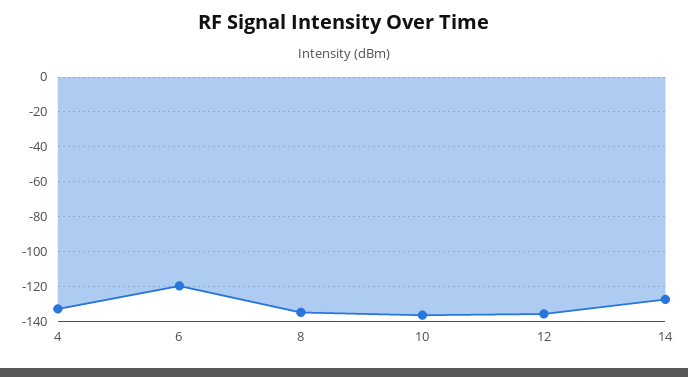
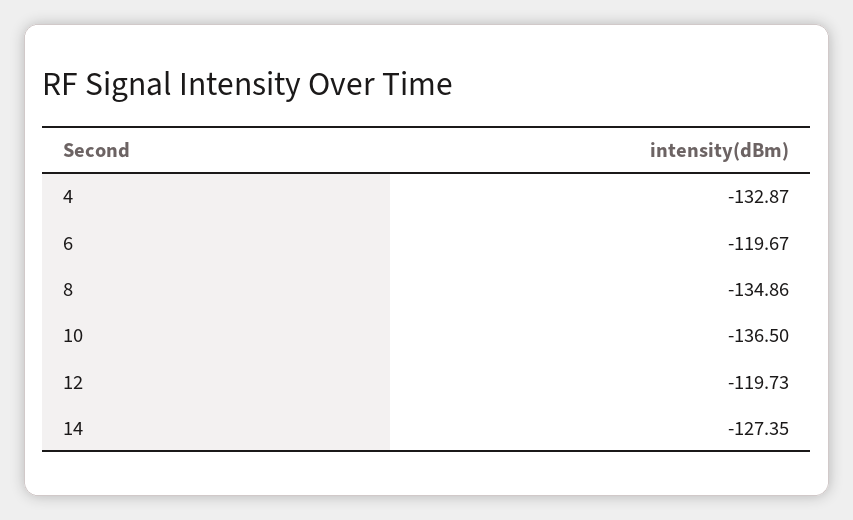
12: -135 -> -119.73

